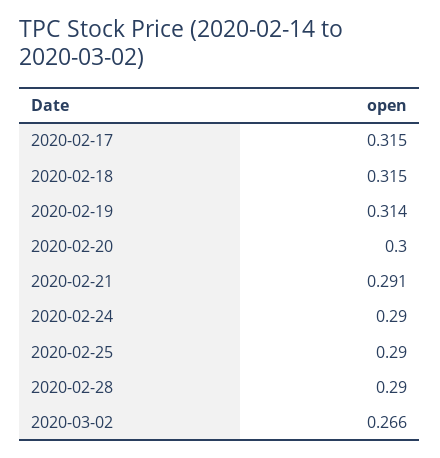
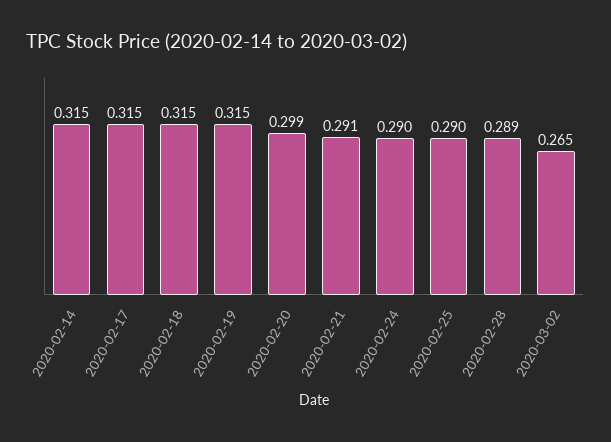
2020-02-19: 0.314 -> 0.315
2020-02-20: 0.3 -> 0.299
2020-02-28: 0.29 -> 0.289
2020-03-02: 0.266 -> 0.265
2020-02-14: none -> 0.315

